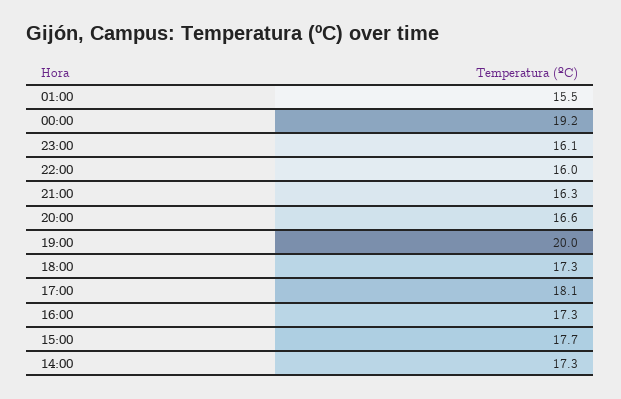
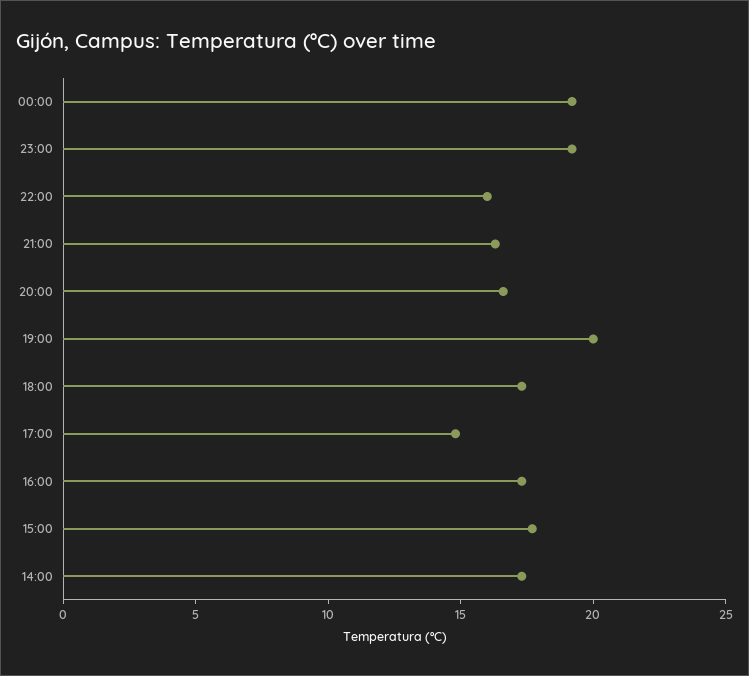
01:00: 15.5 -> none
23:00: 16.1 -> 19
17:00: 18.1 -> 15

